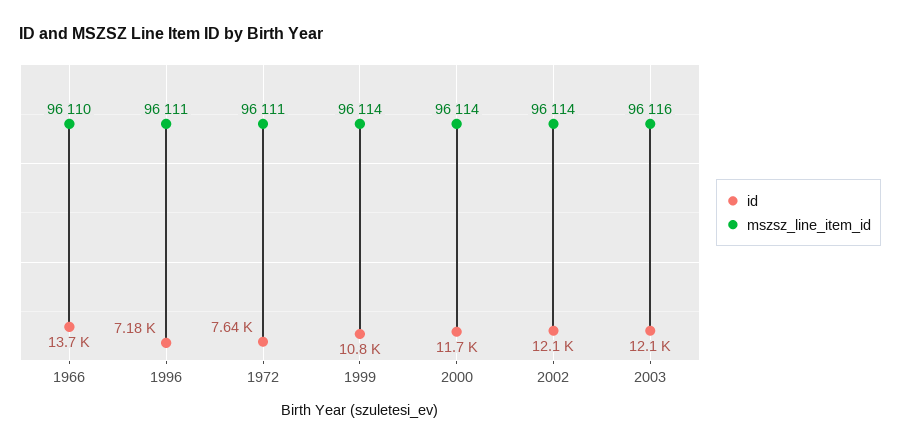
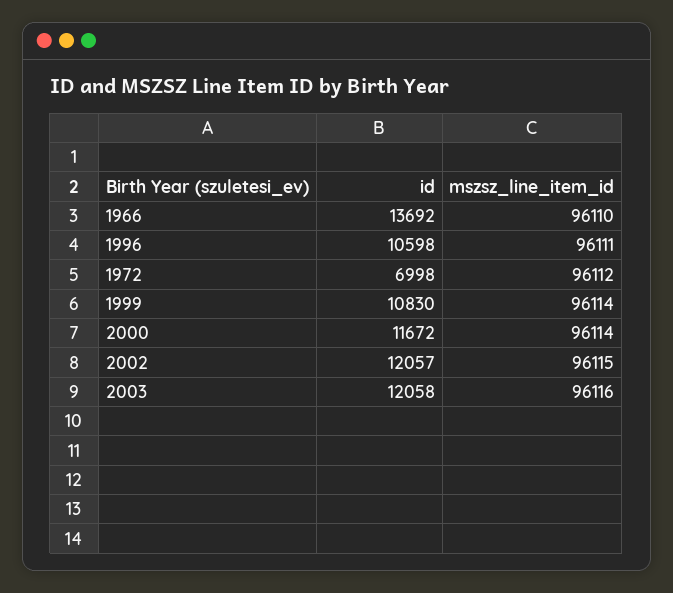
id, 1996: 7180 -> 10598
id, 1972: 7640 -> 6998
mszsz_line_item_id, 1972: 96111 -> 96112
mszsz_line_item_id, 2002: 96114 -> 96115

